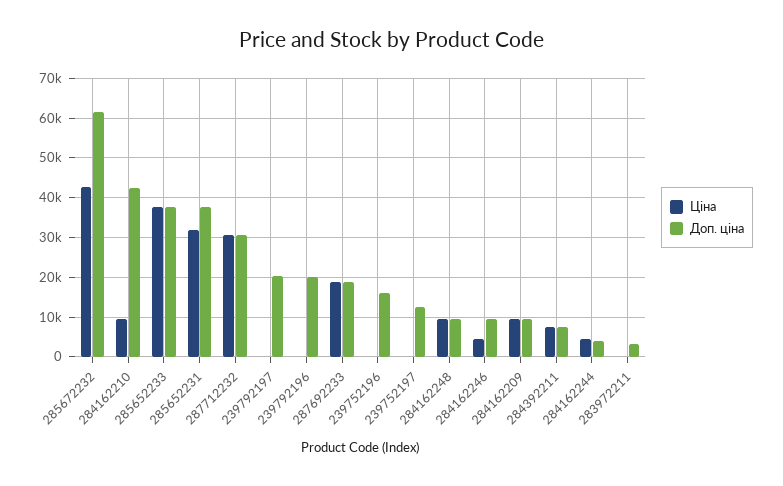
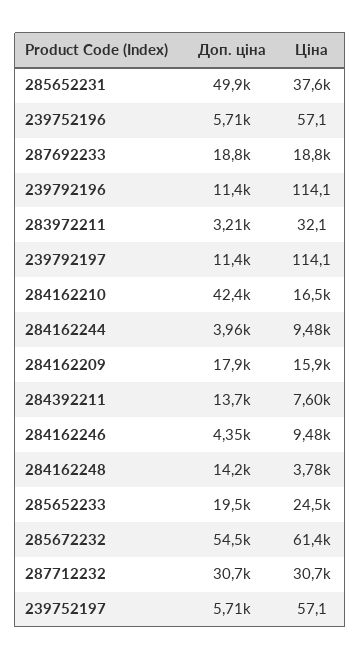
Ціна, 285672232: 42000 -> 61400
Доп. ціна, 285672232: 62000 -> 54500
Ціна, 284162210: 10000 -> 16500
Ціна, 285652233: 38000 -> 24500
Доп. ціна, 285652233: 38000 -> 19500
Ціна, 285652231: 32000 -> 37600
Доп. ціна, 285652231: 38000 -> 49900
Доп. ціна, 239792197: 20000 -> 11400
Доп. ціна, 239792196: 20000 -> 11400
Доп. ціна, 239752196: 16000 -> 5710
Доп. ціна, 239752197: 12000 -> 5710
Ціна, 284162248: 10000 -> 3780
Доп. ціна, 284162248: 10000 -> 14200
Ціна, 284162246: 4000 -> 9480
Доп. ціна, 284162246: 10000 -> 4350
Ціна, 284162209: 10000 -> 15900
Доп. ціна, 284162209: 10000 -> 17900
Доп. ціна, 284392211: 8000 -> 13700
Ціна, 284162244: 4000 -> 9480

